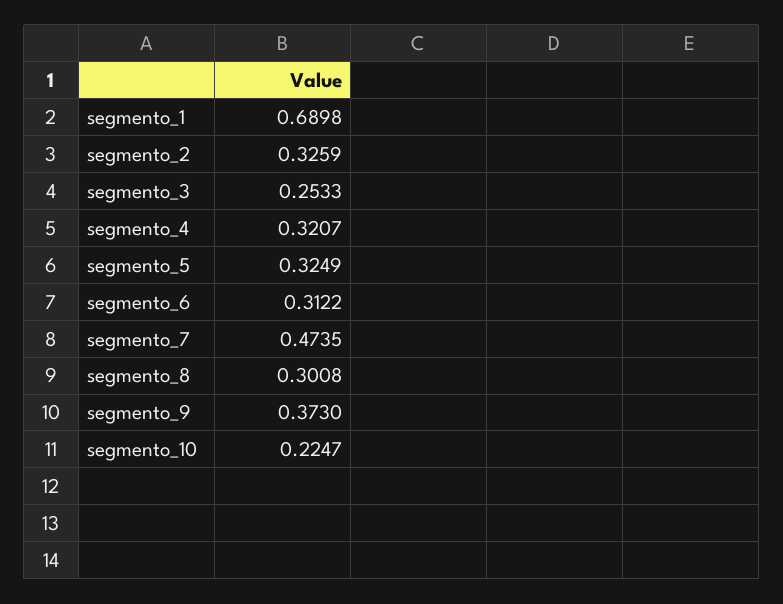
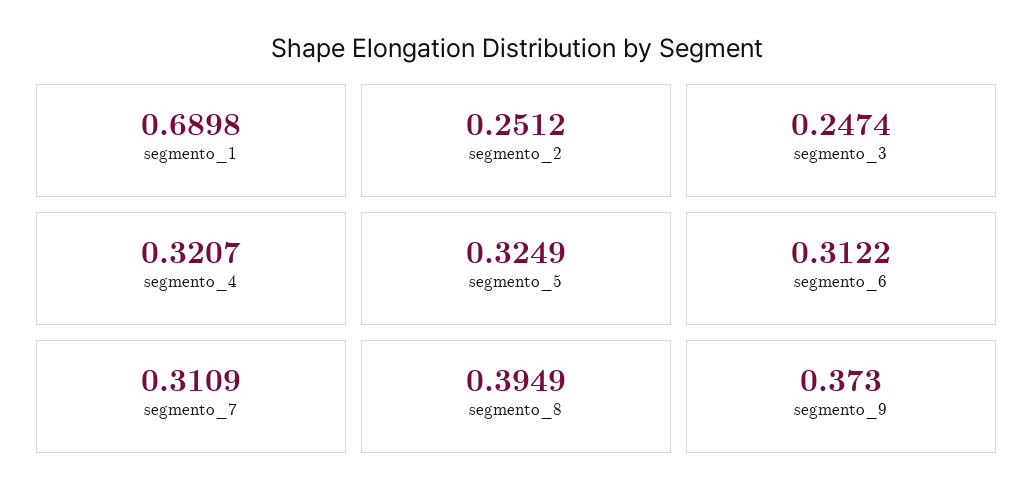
segmento_2: 0.3259 -> 0.2512
segmento_3: 0.2533 -> 0.2474
segmento_7: 0.4735 -> 0.3109
segmento_8: 0.3008 -> 0.3949
segmento_10: 0.2247 -> none

